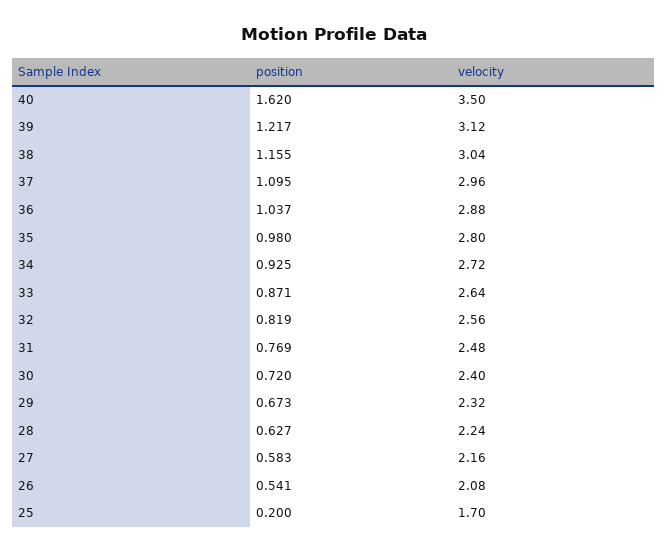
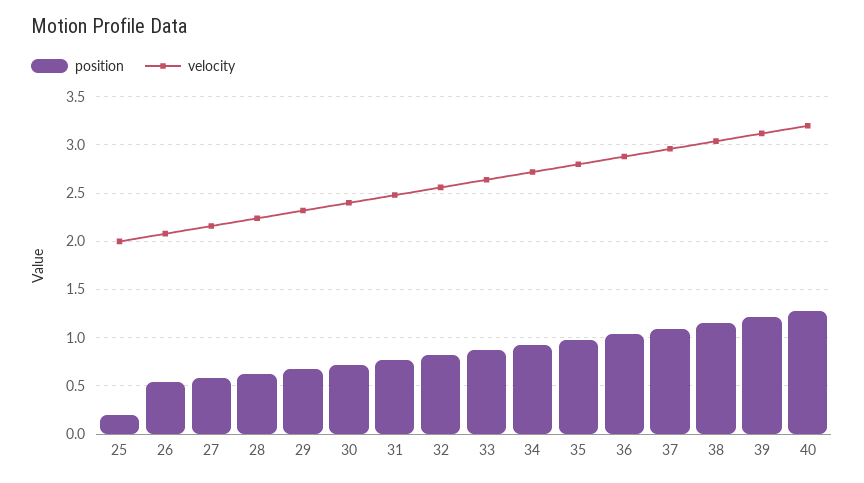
position, 40: 1.62 -> 1.3
velocity, 40: 3.5 -> 3.2
velocity, 25: 1.7 -> 2

